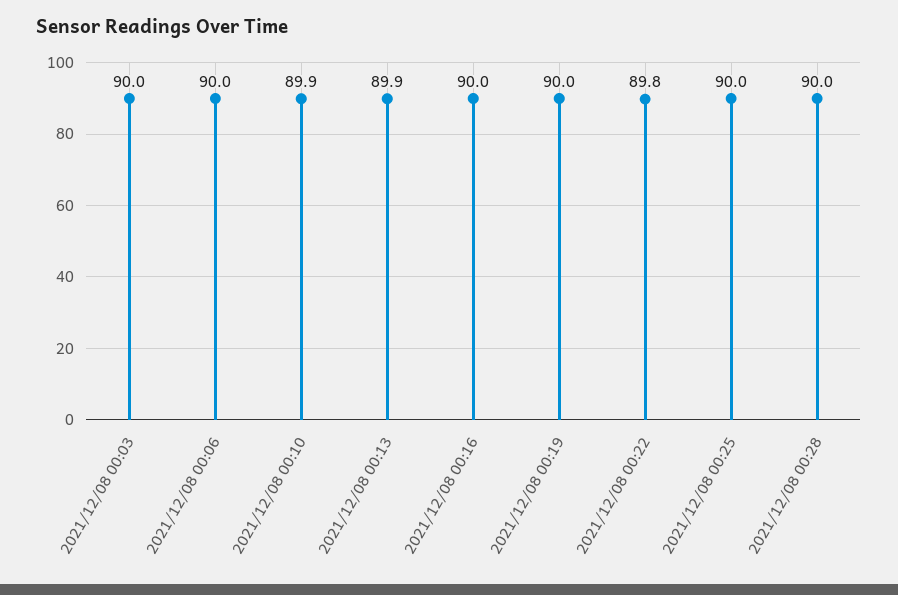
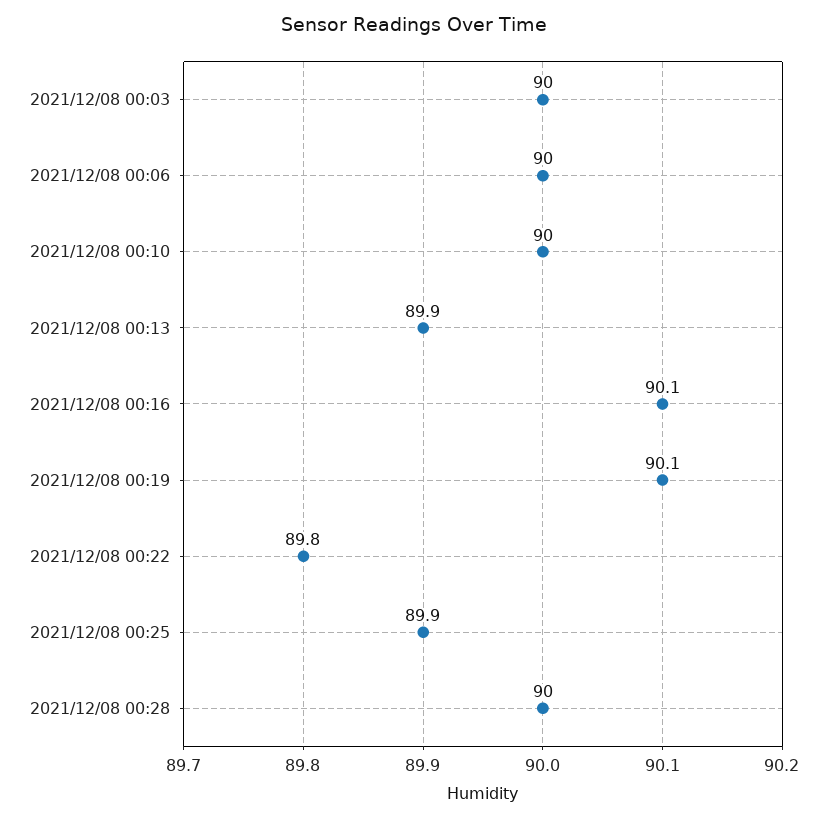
2021/12/08 00:10: 89.9 -> 90
2021/12/08 00:16: 90 -> 90.1
2021/12/08 00:19: 90 -> 90.1
2021/12/08 00:25: 90 -> 89.9

